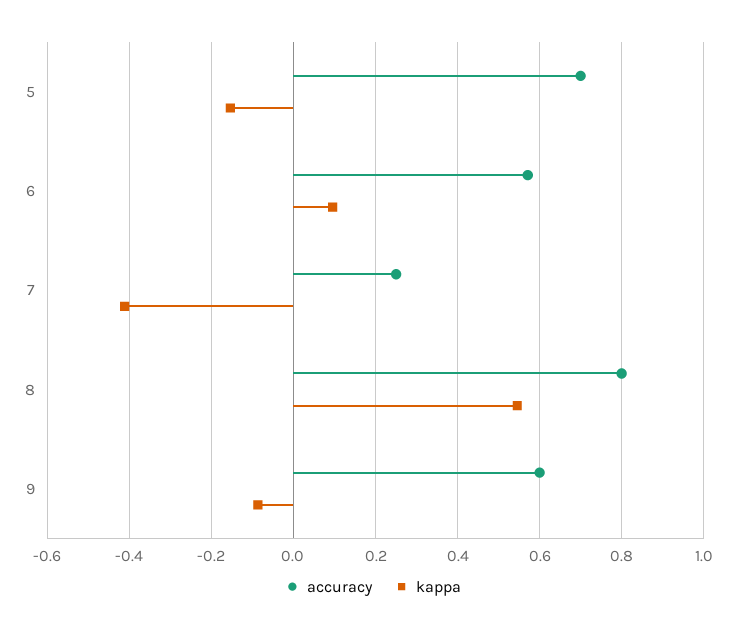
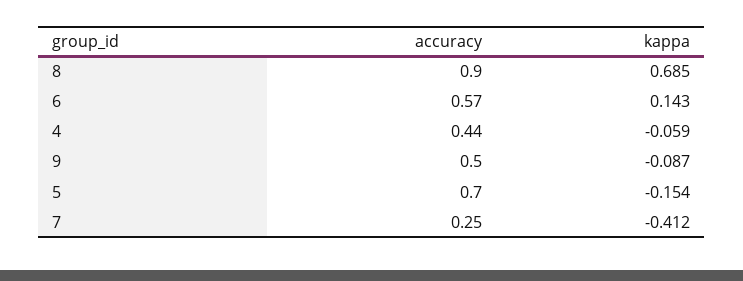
kappa, 6: 0.1 -> 0.143
accuracy, 8: 0.8 -> 0.9
kappa, 8: 0.54 -> 0.685
accuracy, 9: 0.6 -> 0.5
accuracy, 4: none -> 0.44
kappa, 4: none -> -0.059

